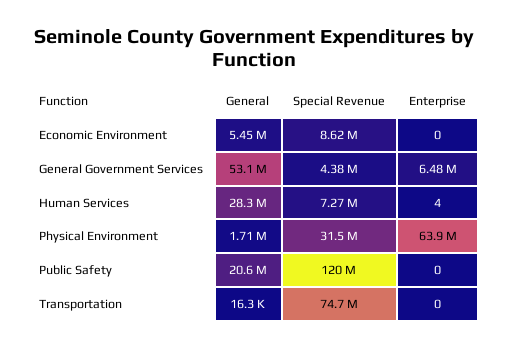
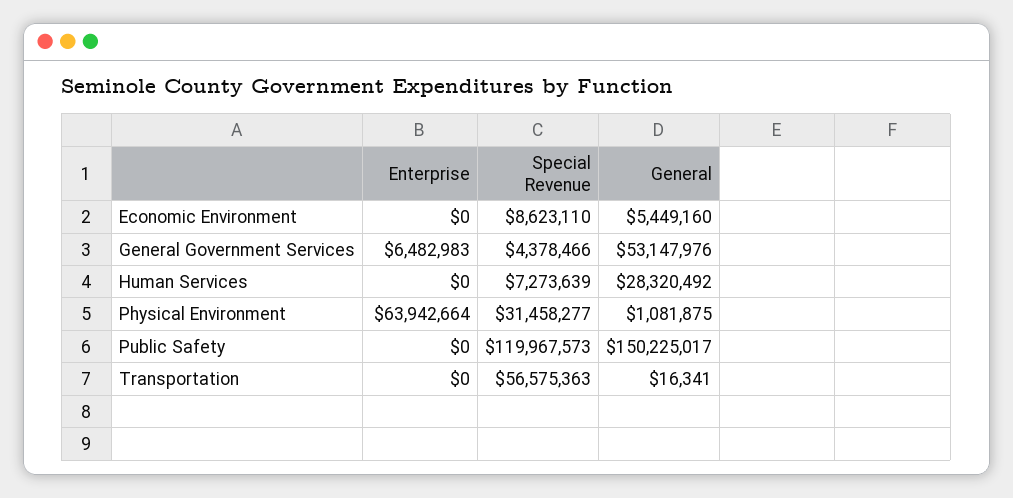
Enterprise, Human Services: 4 -> 0
General, Physical Environment: 1710000 -> 1081875
General, Public Safety: 20600000 -> 150225017
Special Revenue, Transportation: 74700000 -> 56575363

